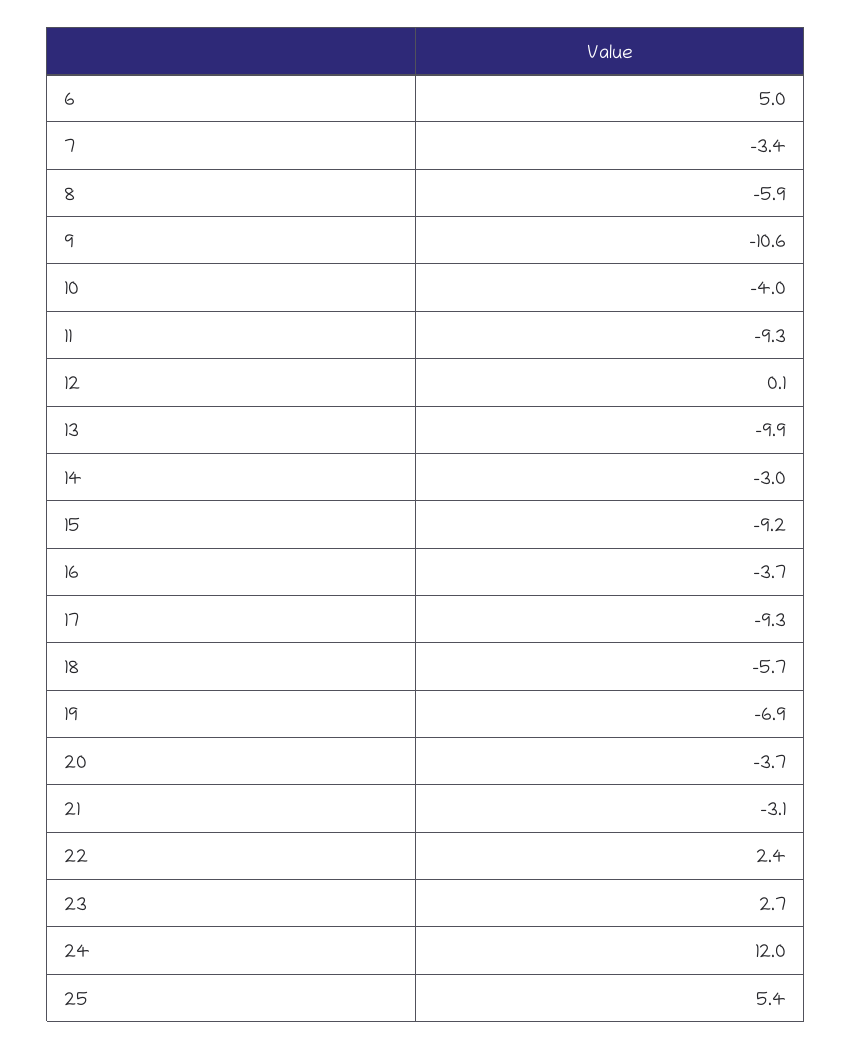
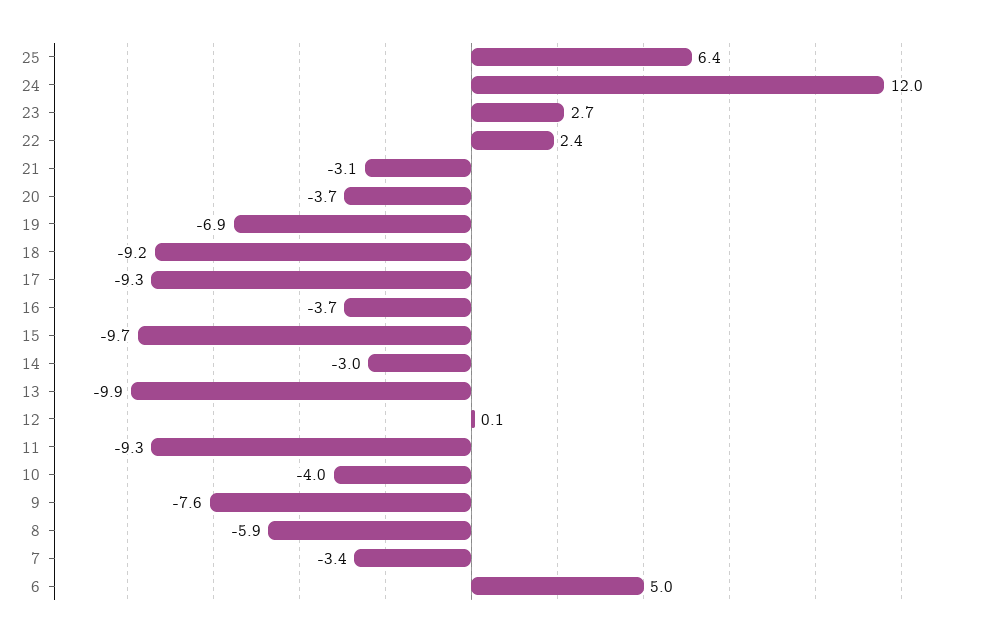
9: -10.6 -> -7.6
15: -9.2 -> -9.7
18: -5.7 -> -9.2
25: 5.4 -> 6.4

